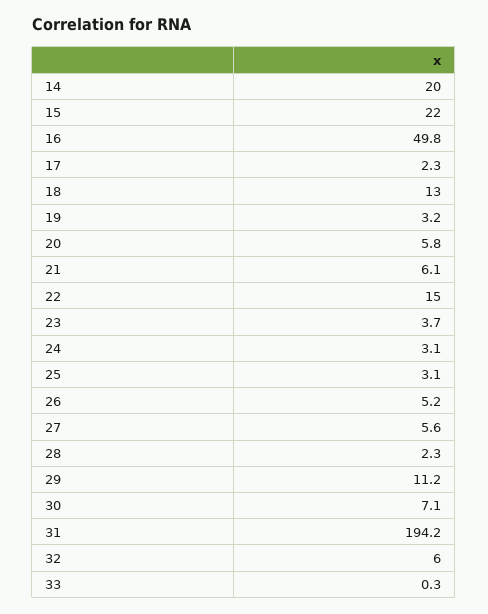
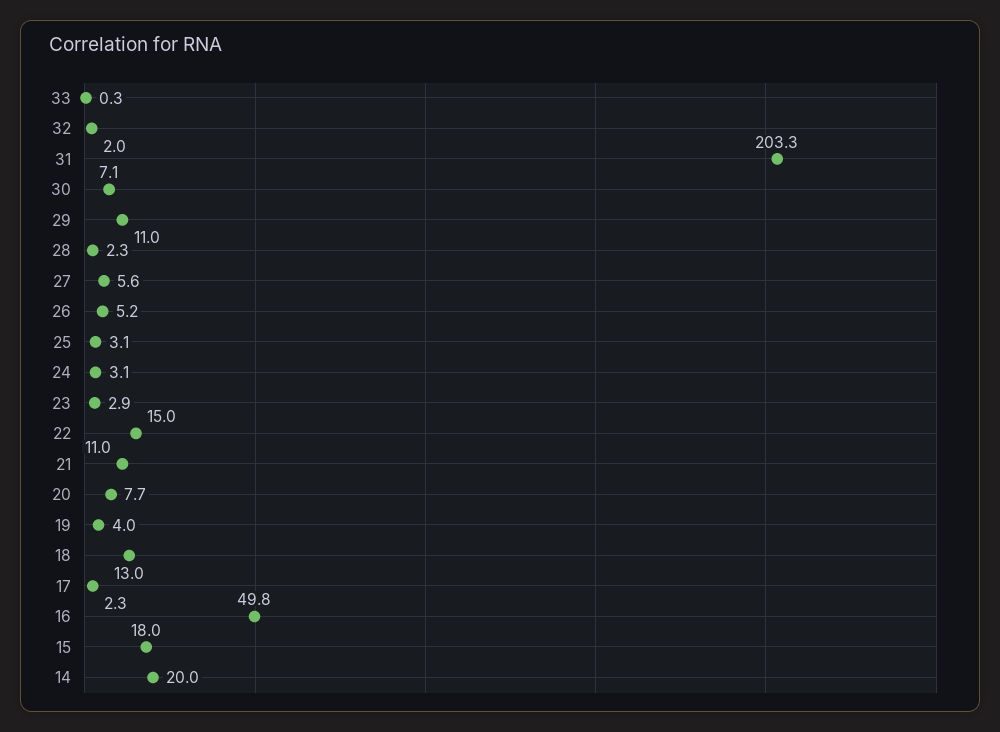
15: 22 -> 18
19: 3.2 -> 4
20: 5.8 -> 7.7
21: 6.1 -> 11
23: 3.7 -> 2.9
29: 11.2 -> 11
31: 194.2 -> 203.3
32: 6 -> 2

